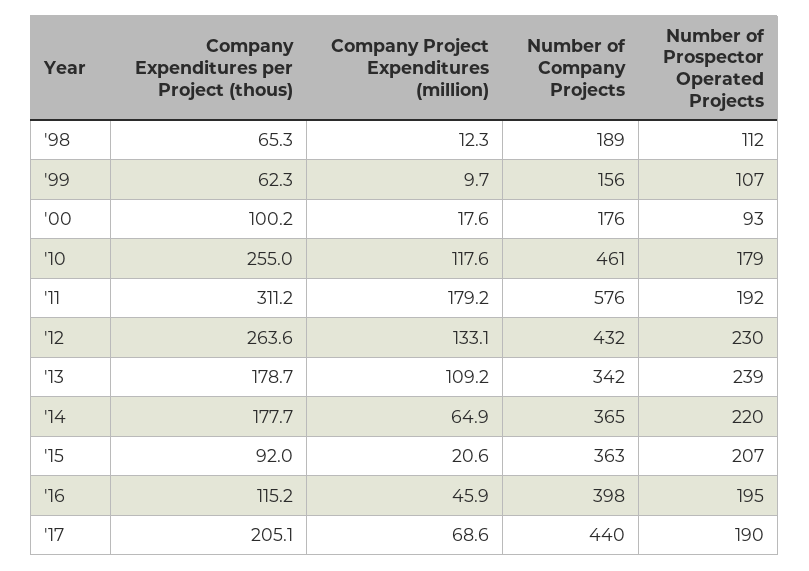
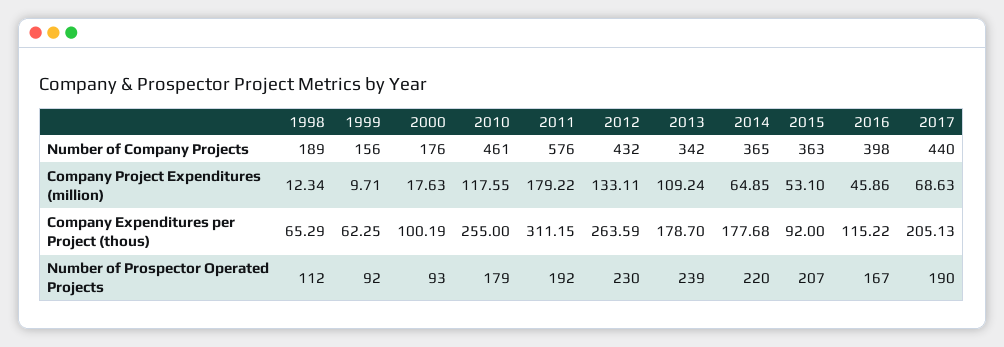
Number of Prospector Operated Projects, '99: 107 -> 92
Company Project Expenditures (million), '15: 20.6 -> 53.1
Number of Prospector Operated Projects, '16: 195 -> 167

